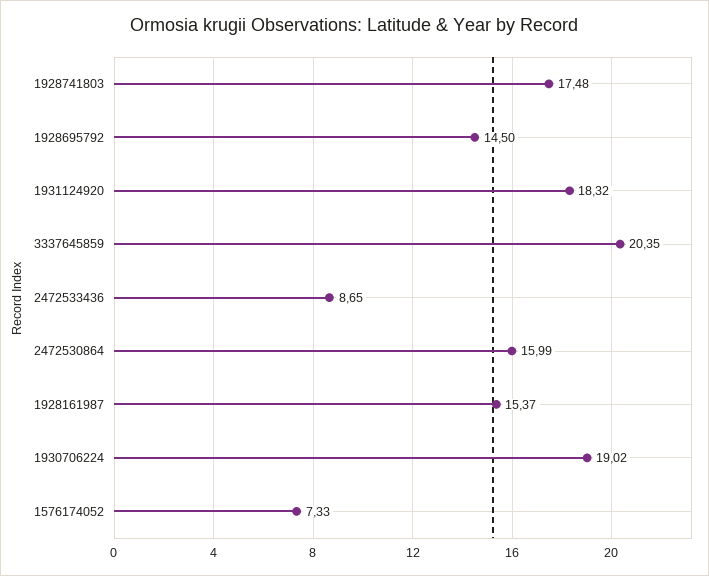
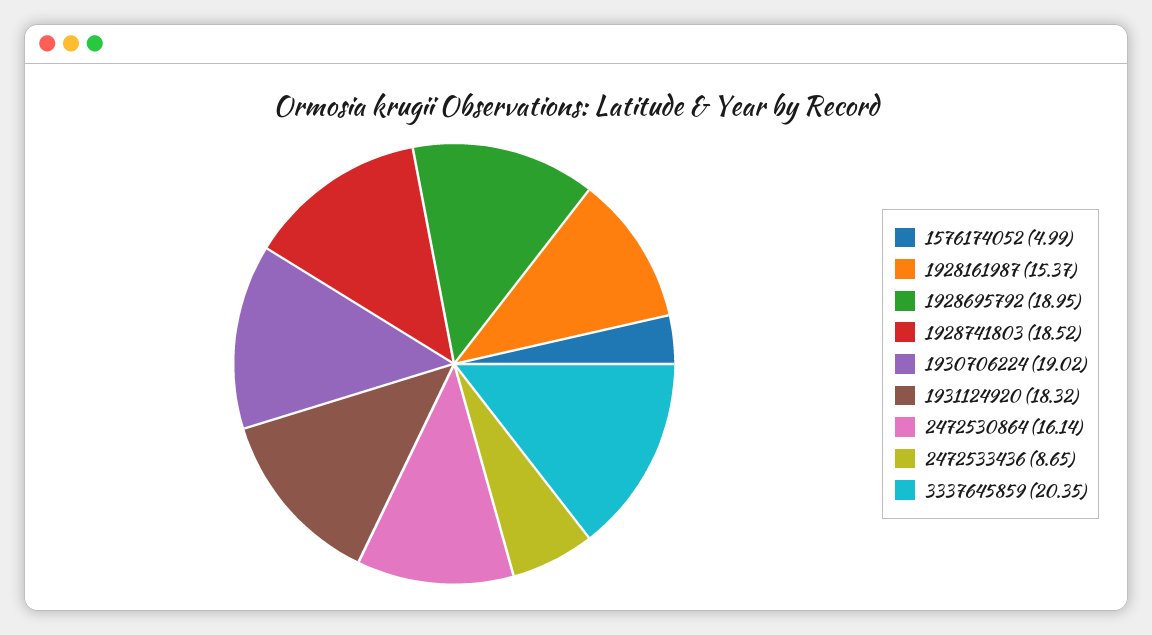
1928741803: 17.48 -> 18.52
1928695792: 14.5 -> 18.95
2472530864: 15.99 -> 16.14
1576174052: 7.33 -> 4.99

